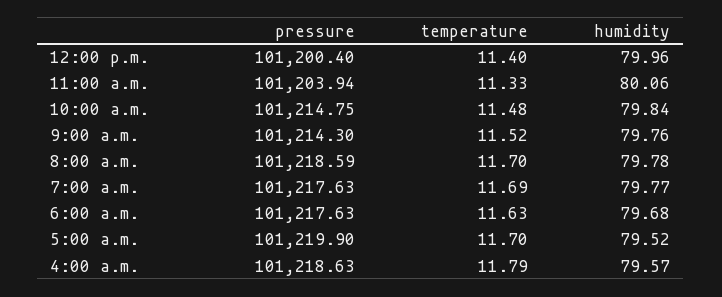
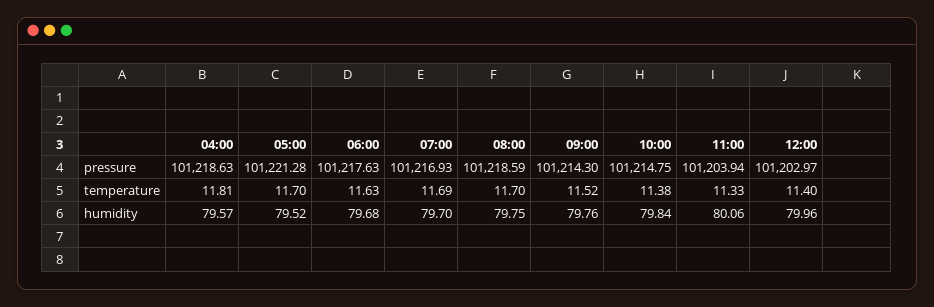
pressure, 12:00 p.m.: 101200.4 -> 101202.97
temperature, 10:00 a.m.: 11.48 -> 11.38
humidity, 8:00 a.m.: 79.78 -> 79.75
pressure, 7:00 a.m.: 101217.63 -> 101216.93
humidity, 7:00 a.m.: 79.77 -> 79.7
pressure, 5:00 a.m.: 101219.9 -> 101221.28
temperature, 4:00 a.m.: 11.79 -> 11.81

